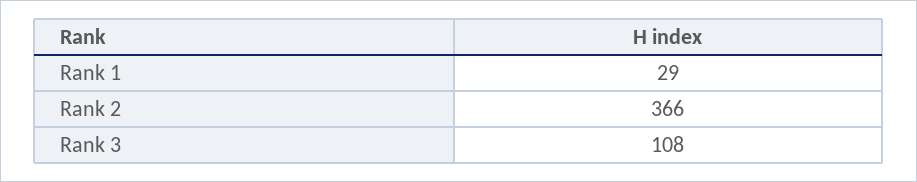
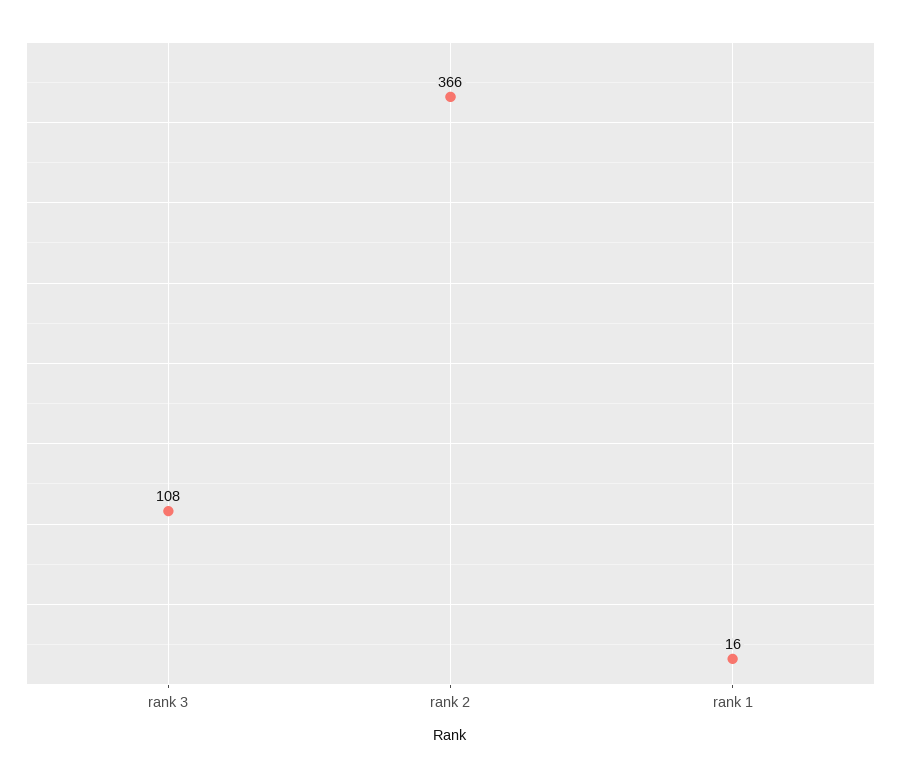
Rank 1: 29 -> 16

